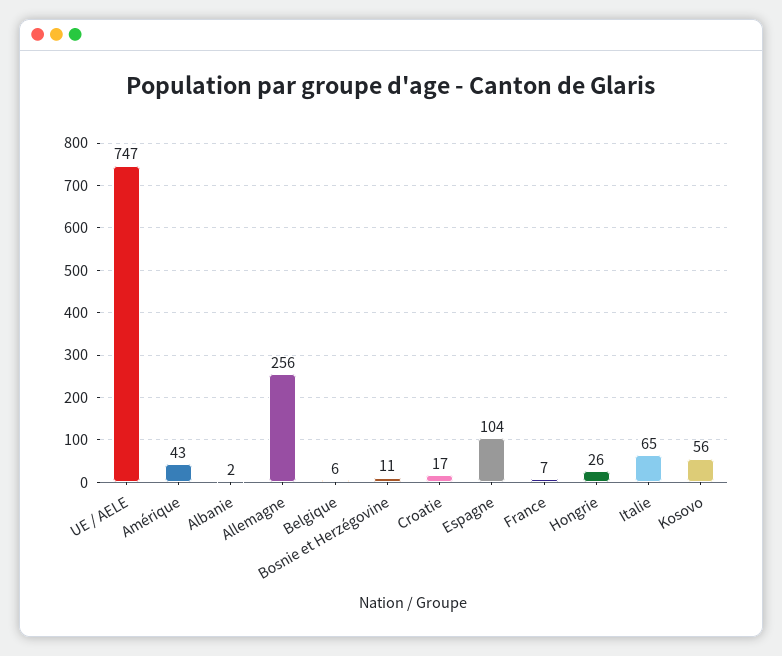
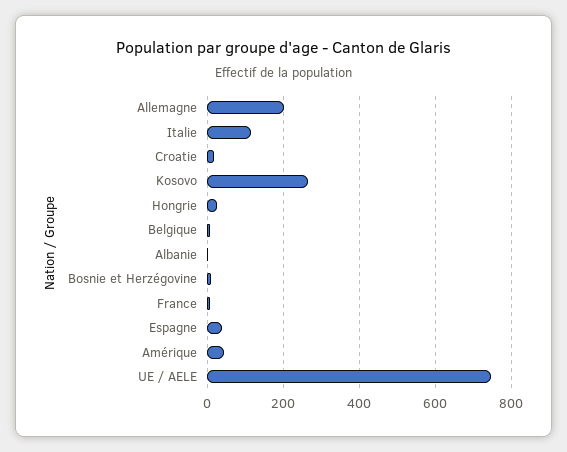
Allemagne: 256 -> 200
Espagne: 104 -> 40
Italie: 65 -> 120
Kosovo: 56 -> 260

